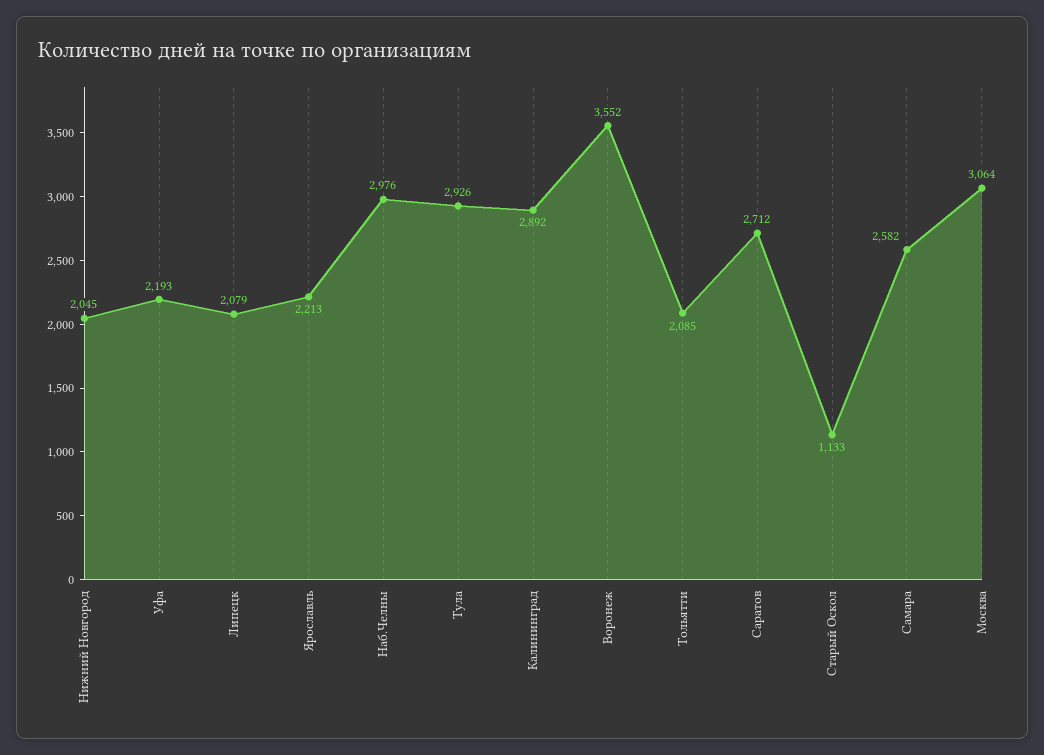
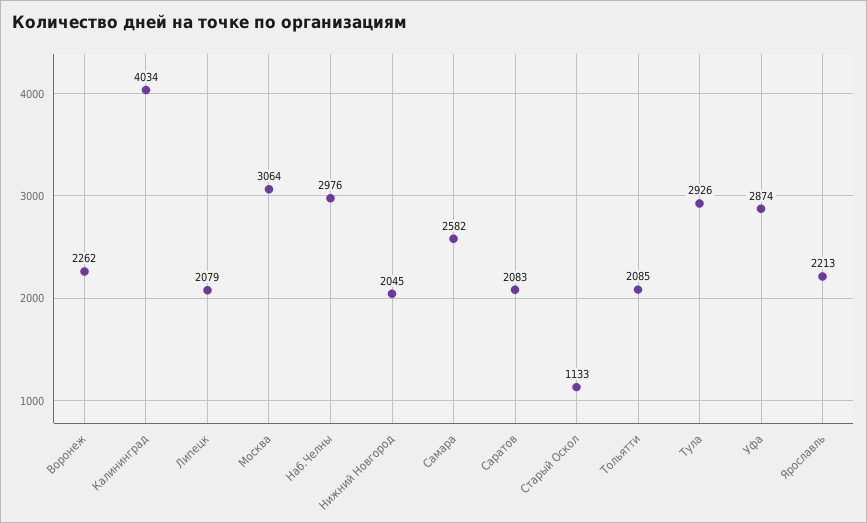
Уфа: 2193 -> 2874
Калининград: 2892 -> 4034
Воронеж: 3552 -> 2262
Саратов: 2712 -> 2083

